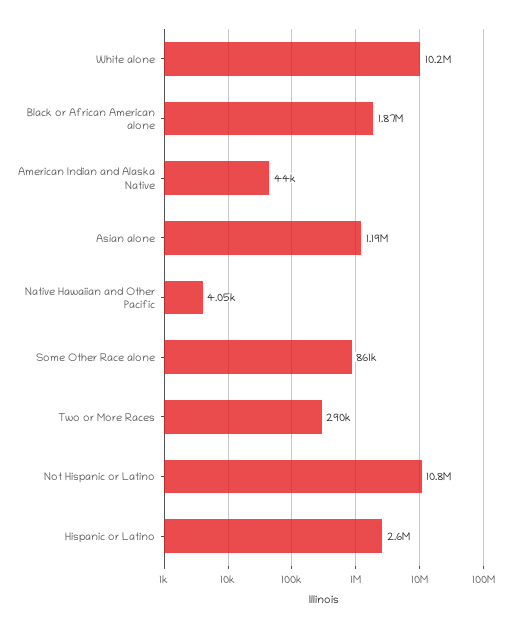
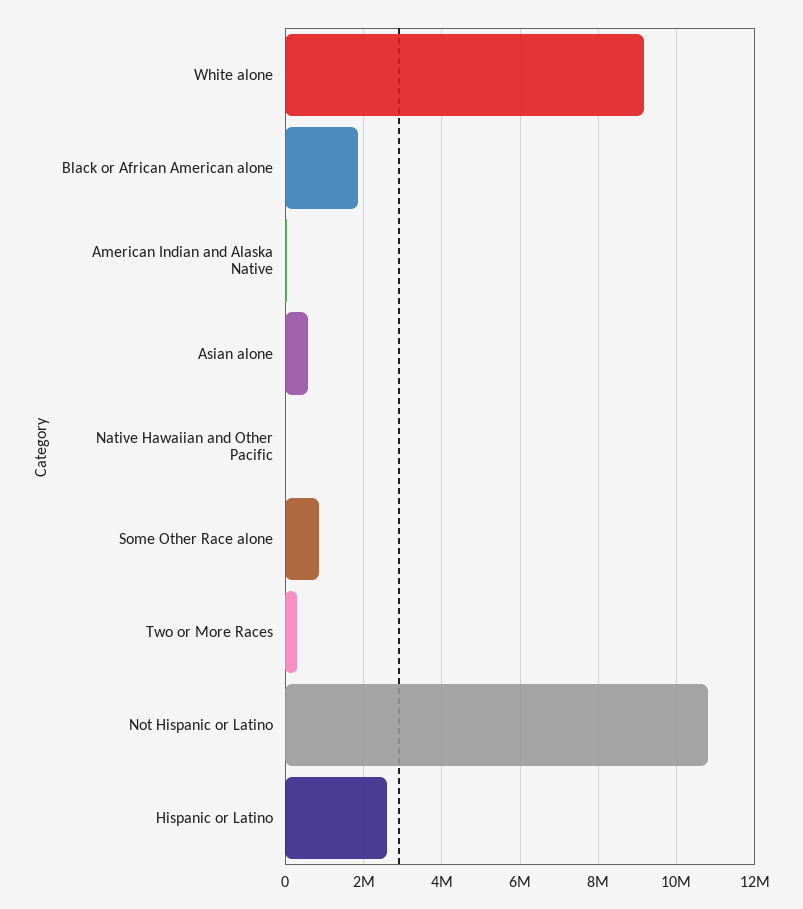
White alone: 10200000 -> 9200000
Asian alone: 1190000 -> 600000

